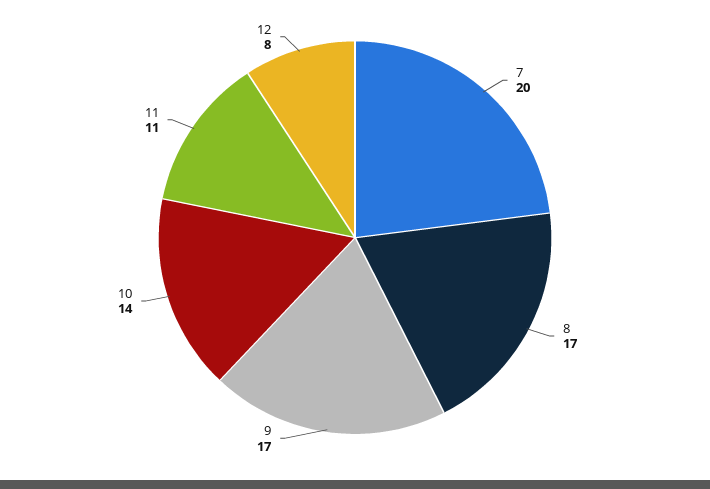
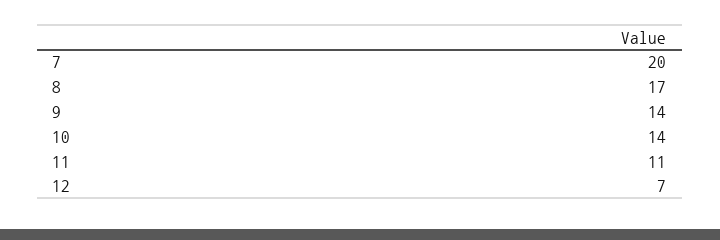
9: 17 -> 14
12: 8 -> 7

